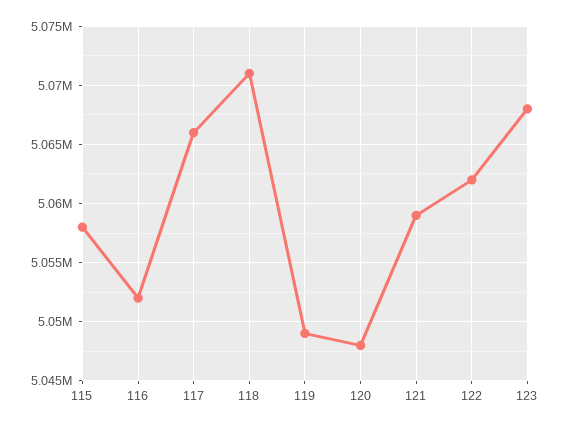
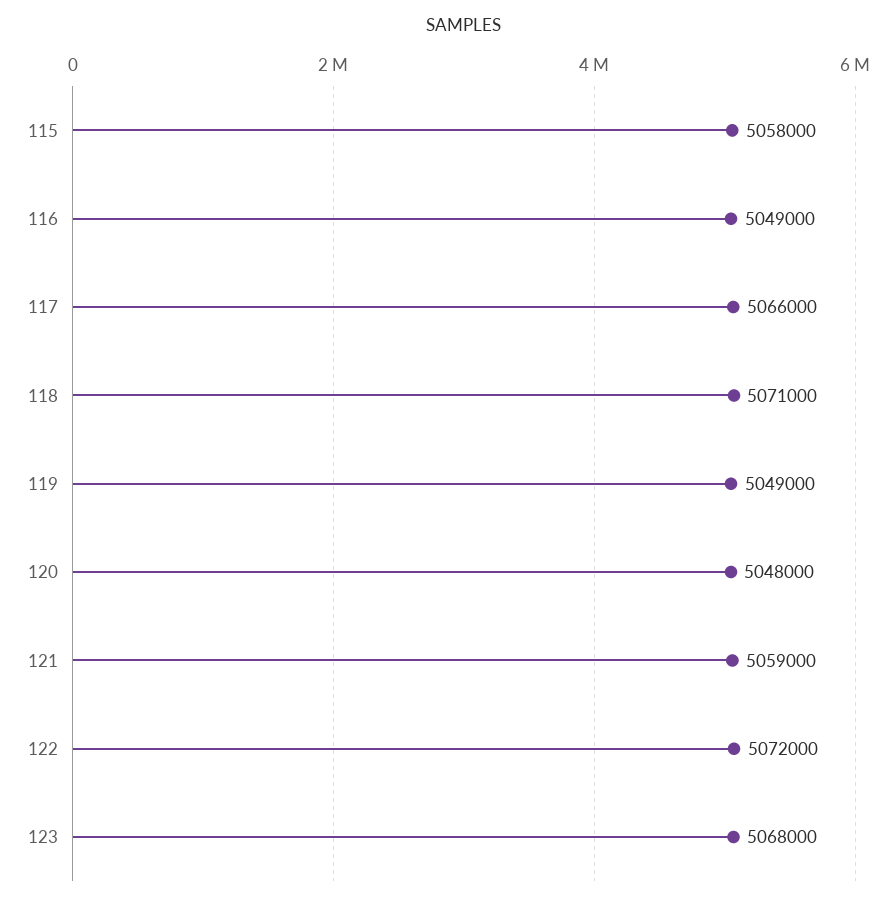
116: 5052000 -> 5049000
122: 5062000 -> 5072000

